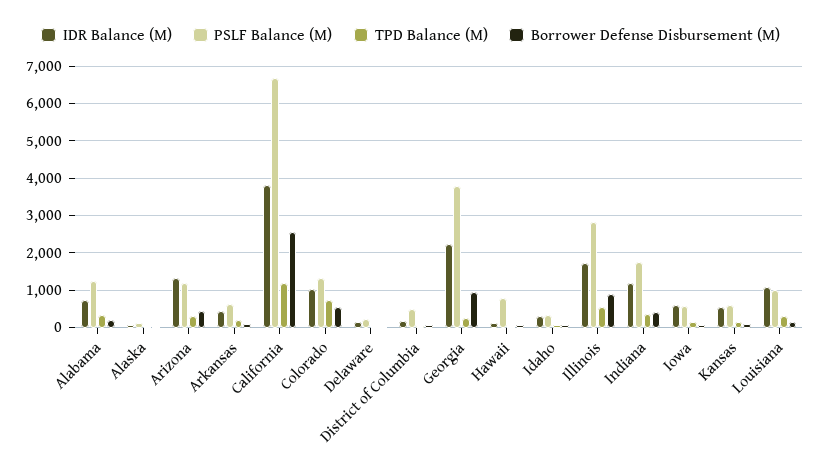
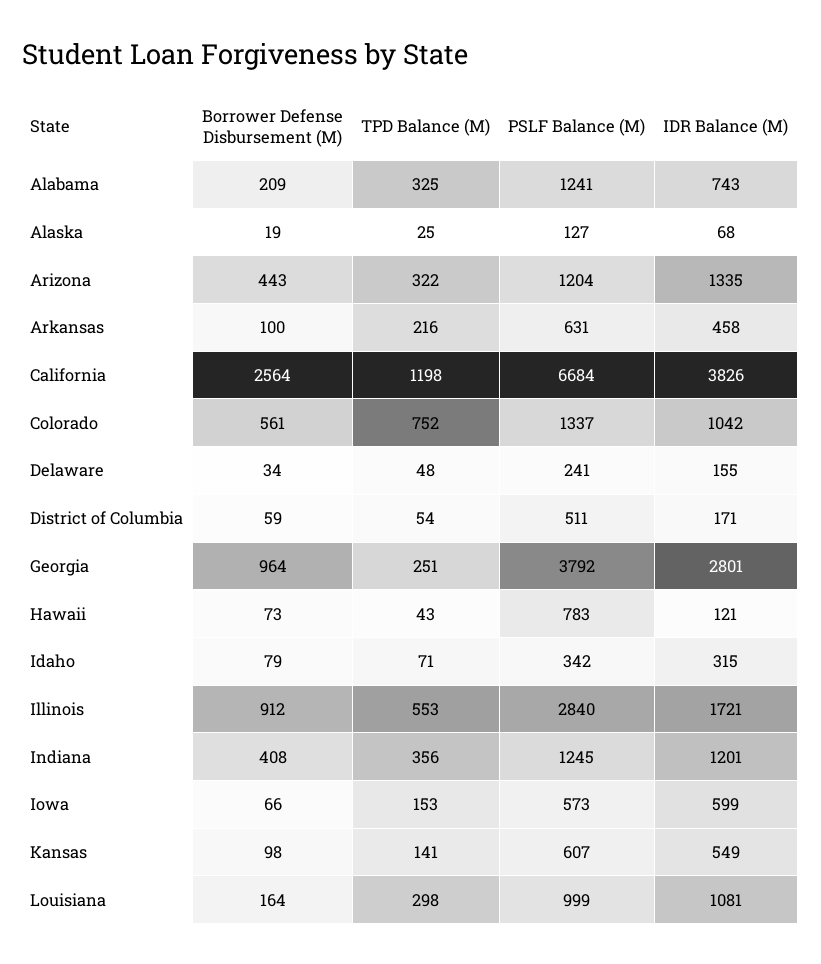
IDR Balance (M), Georgia: 2200 -> 2801
PSLF Balance (M), Indiana: 1800 -> 1245

